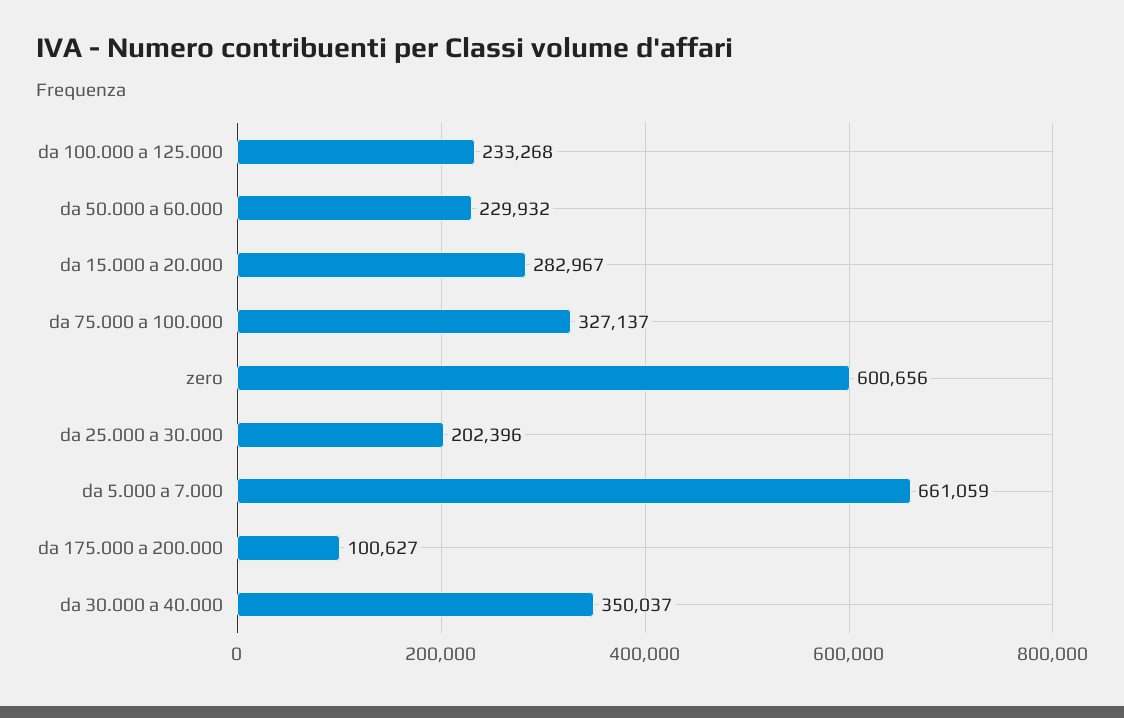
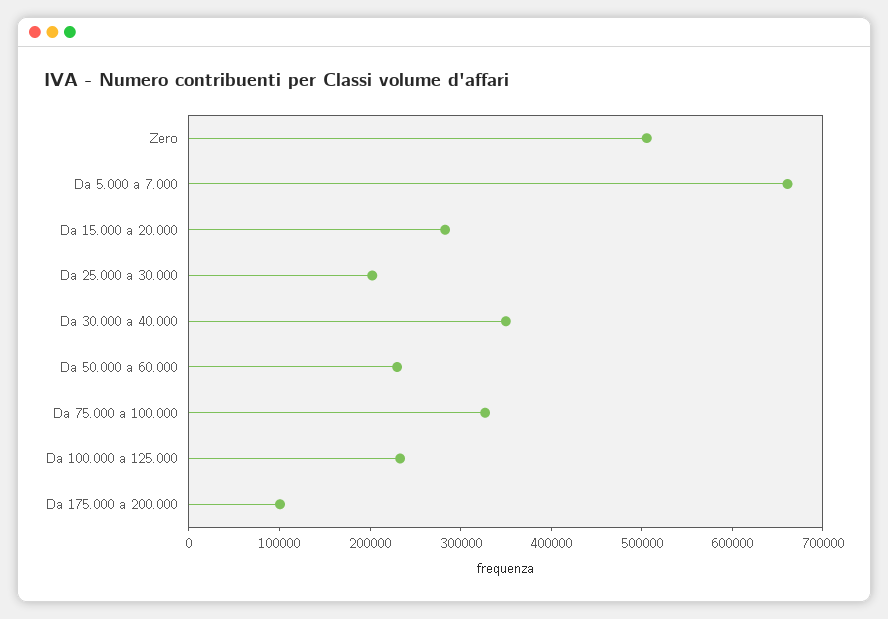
zero: 600656 -> 500000

